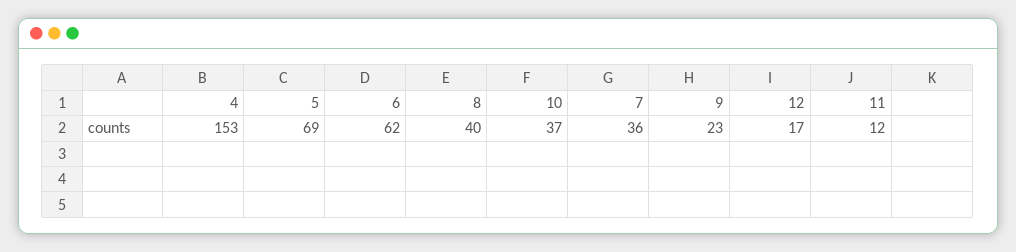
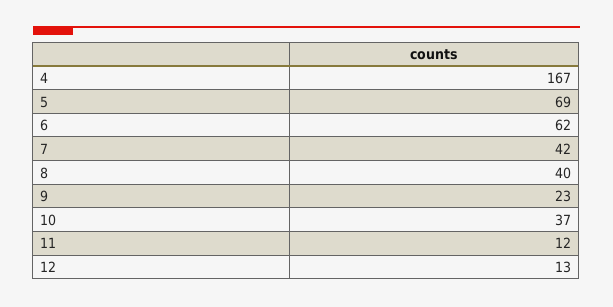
4: 153 -> 167
7: 36 -> 42
12: 17 -> 13

